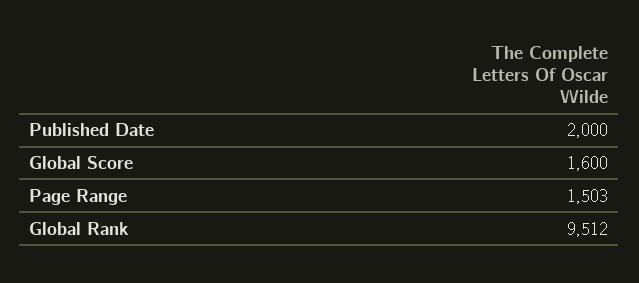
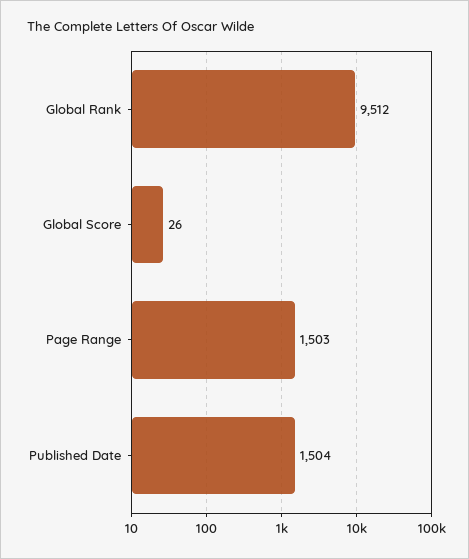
Published Date: 2000 -> 1504
Global Score: 1600 -> 26

